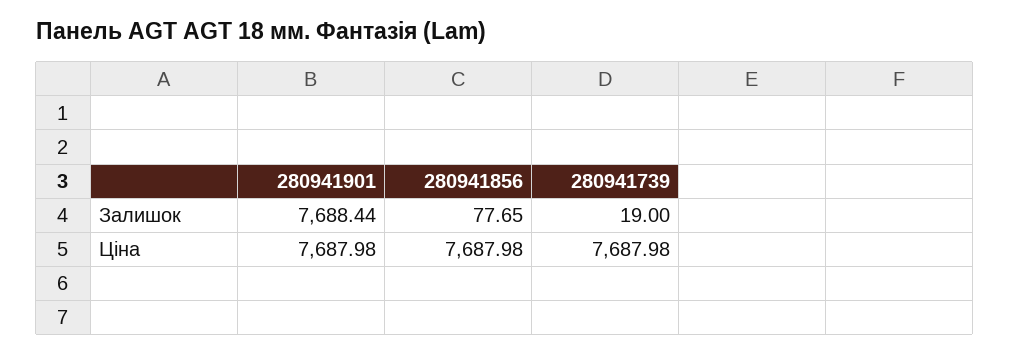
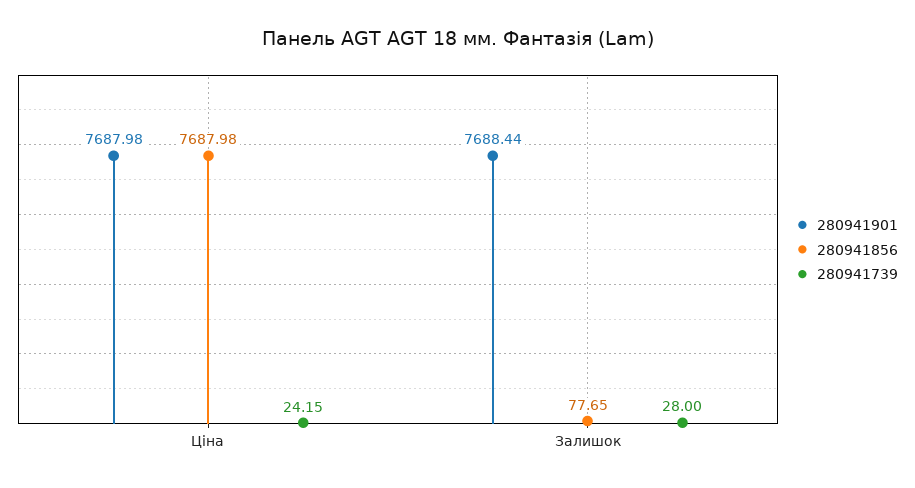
280941739, Залишок: 19 -> 28
280941739, Ціна: 7687.98 -> 24.15

